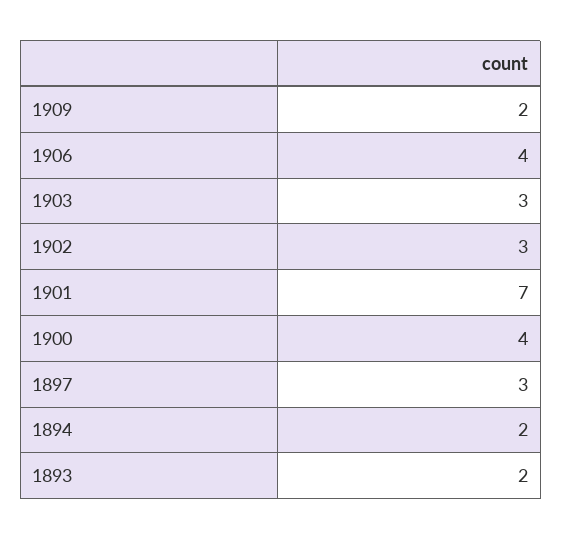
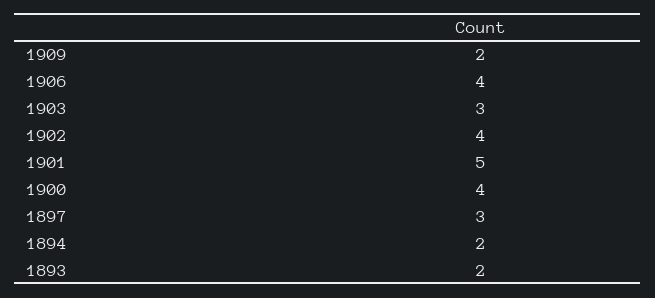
1902: 3 -> 4
1901: 7 -> 5

